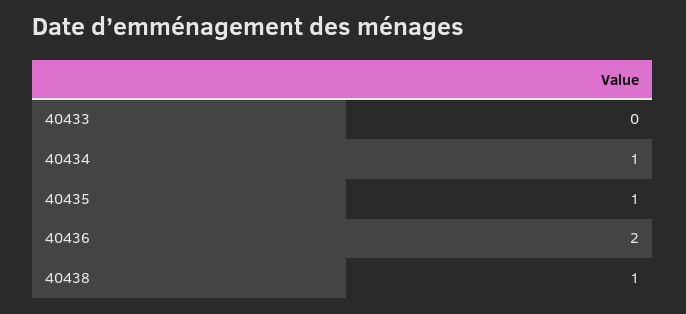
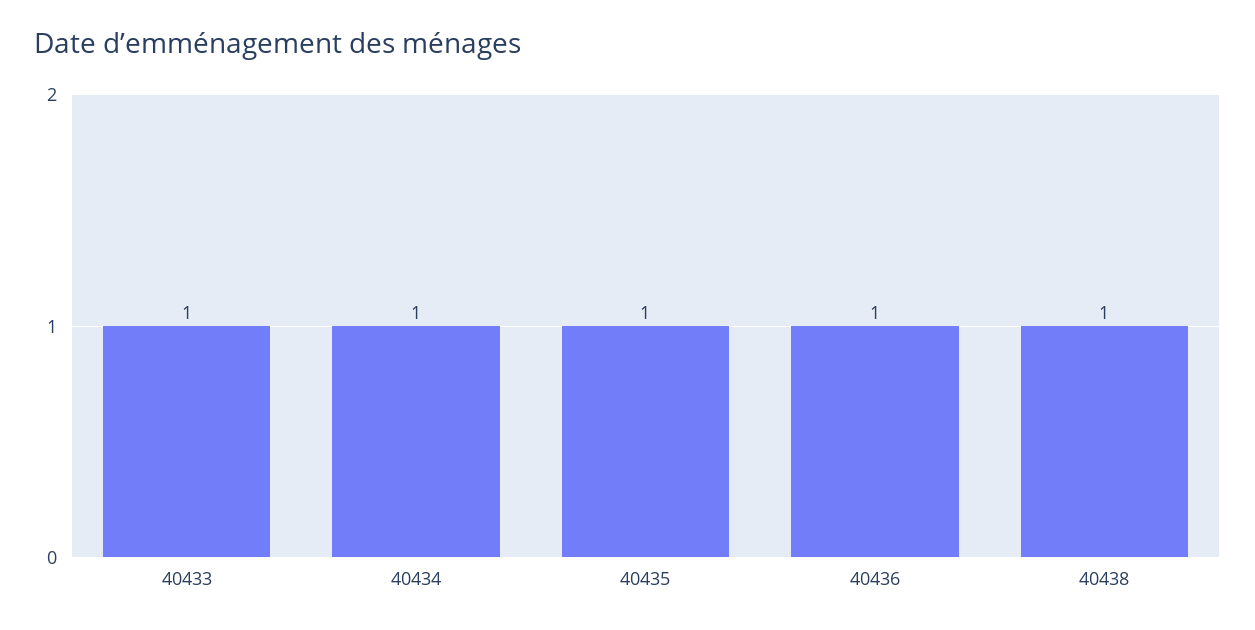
40433: 0 -> 1
40436: 2 -> 1

